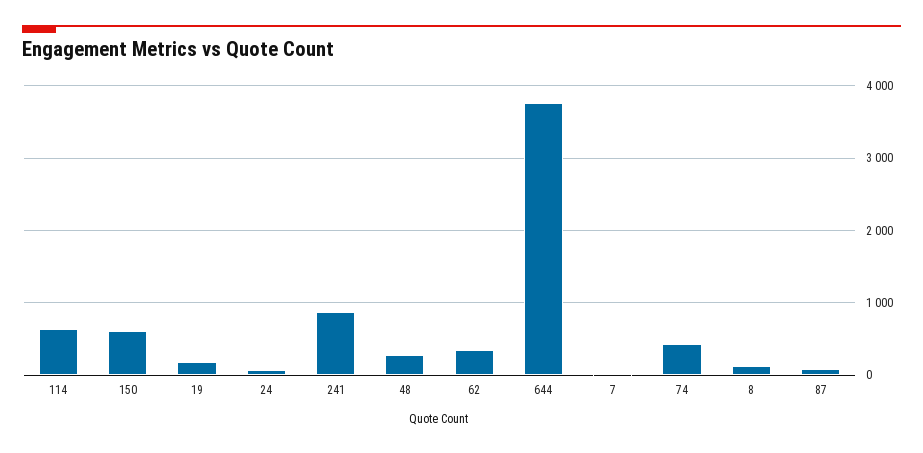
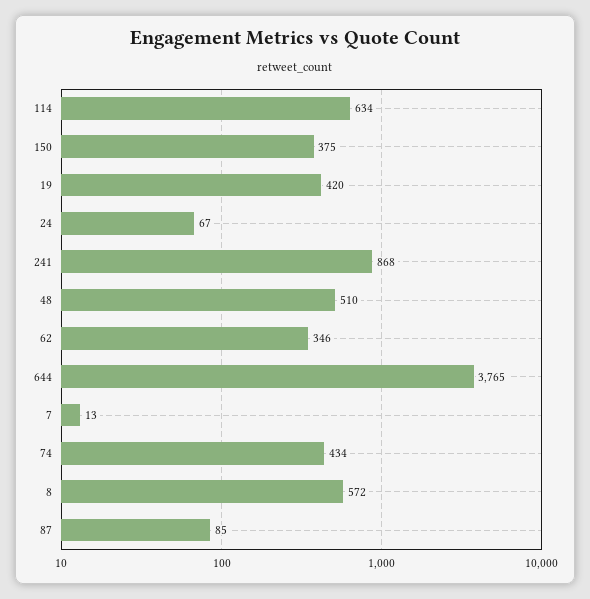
150: 600 -> 375
19: 200 -> 420
48: 300 -> 510
8: 100 -> 572

